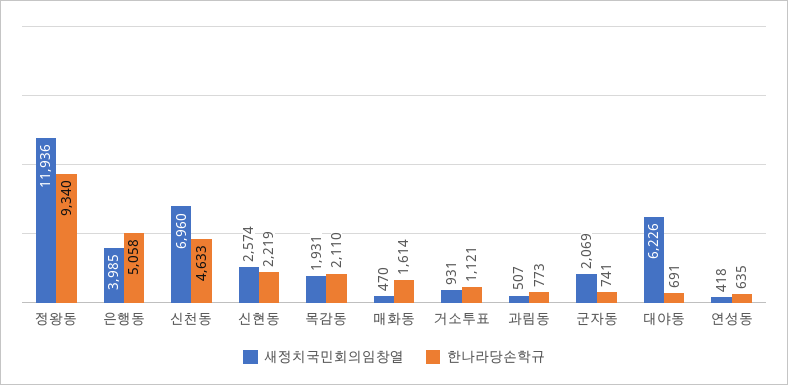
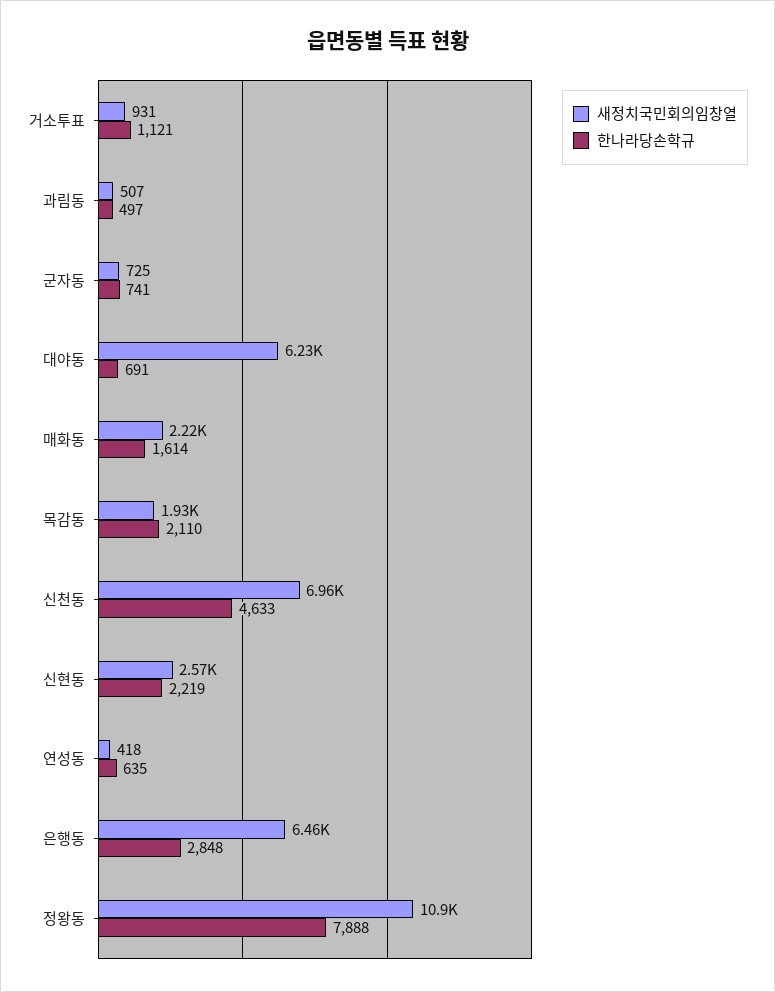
새정치국민회의임창열, 정왕동: 11936 -> 10900
한나라당손학규, 정왕동: 9340 -> 7888
새정치국민회의임창열, 은행동: 3985 -> 6460
한나라당손학규, 은행동: 5058 -> 2848
새정치국민회의임창열, 매화동: 470 -> 2220
한나라당손학규, 과림동: 773 -> 497
새정치국민회의임창열, 군자동: 2069 -> 725

